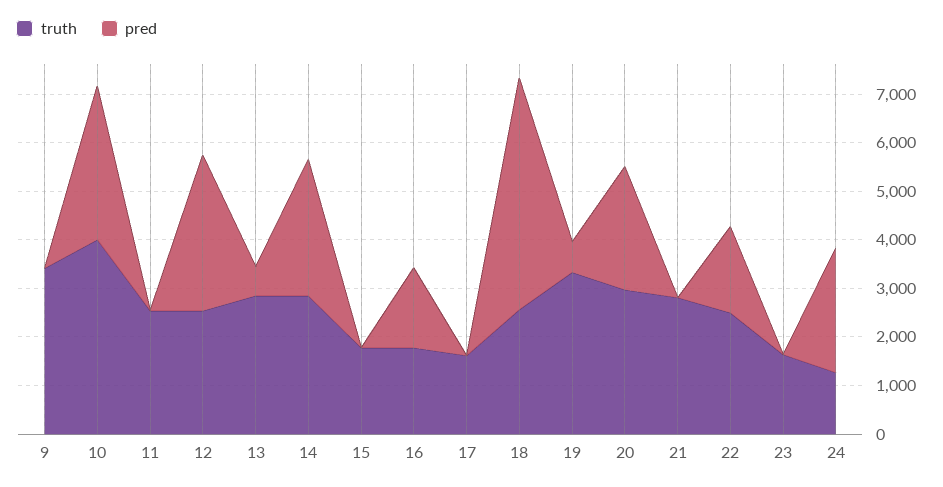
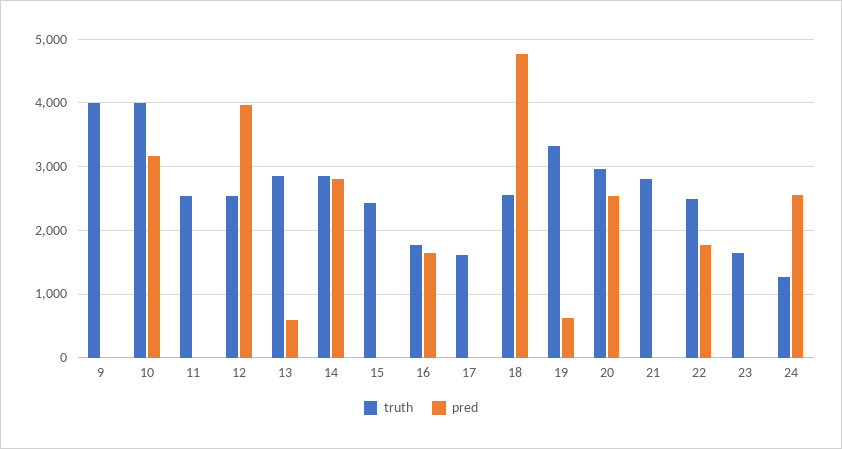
truth, 9: 3400 -> 4000
pred, 12: 3200 -> 4000
truth, 15: 1800 -> 2400

